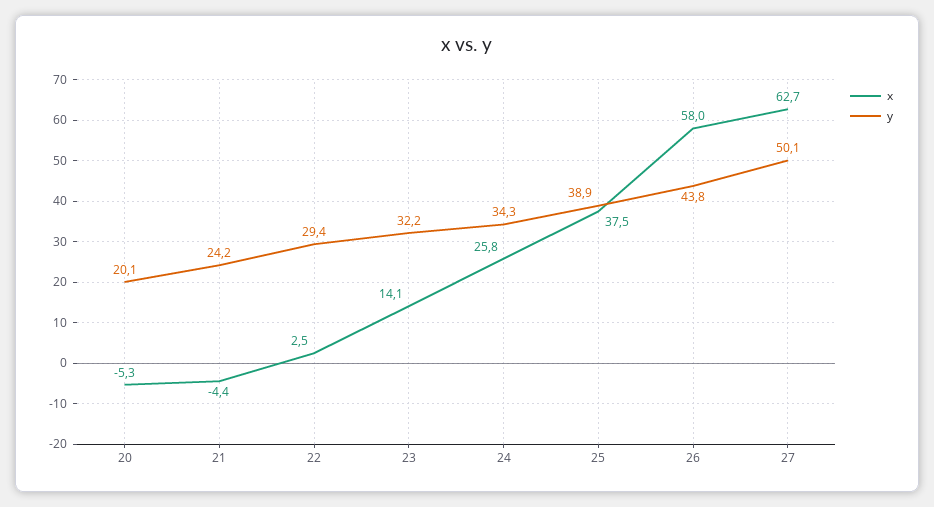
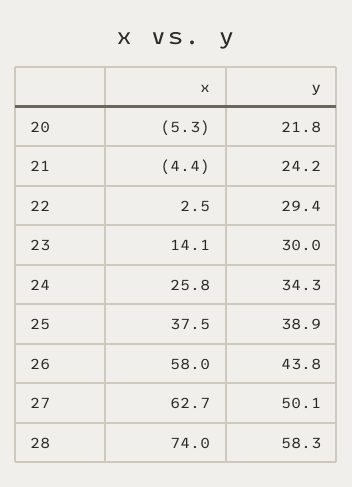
y, 20: 20.1 -> 21.8
y, 23: 32.2 -> 30
x, 28: none -> 74
y, 28: none -> 58.3

